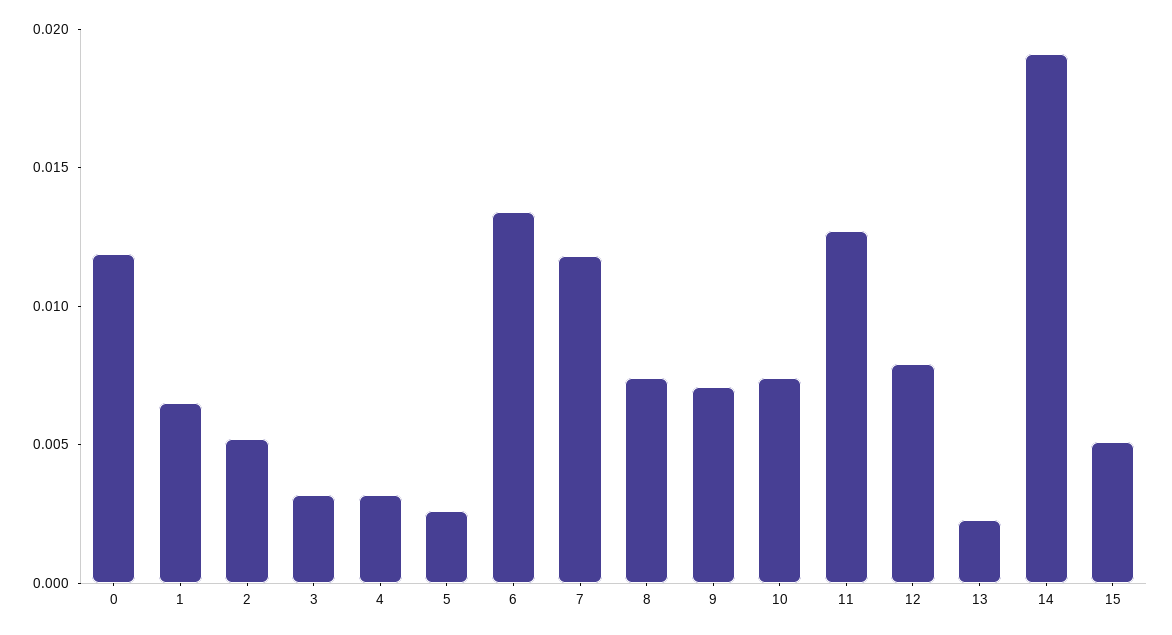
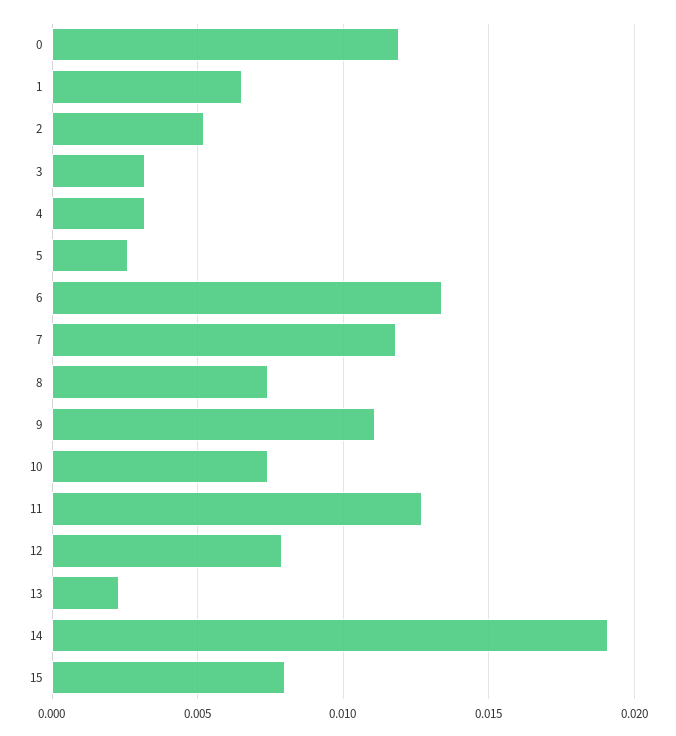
9: 0.007 -> 0.011
15: 0.005 -> 0.008

